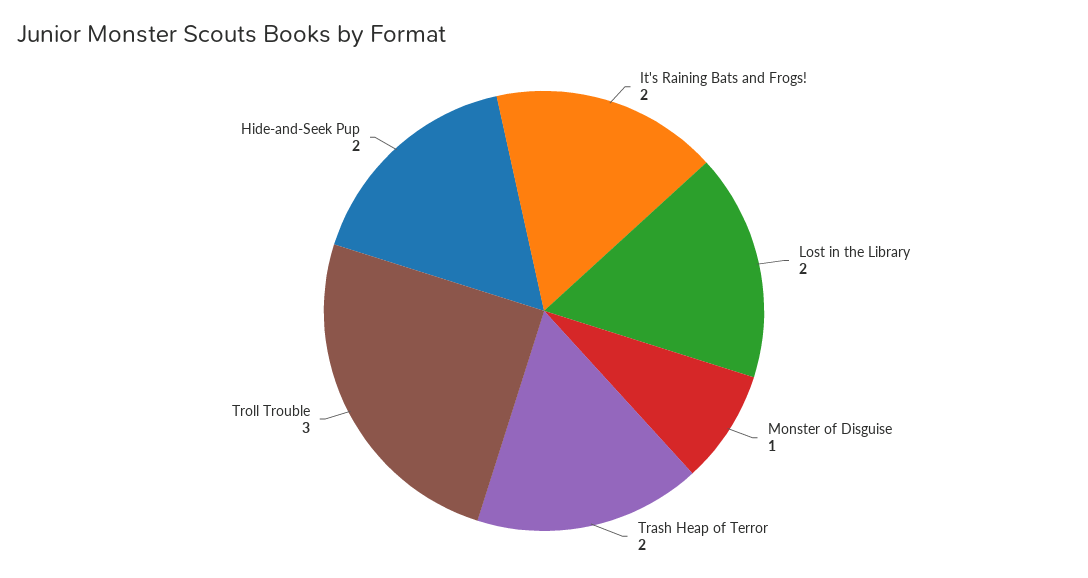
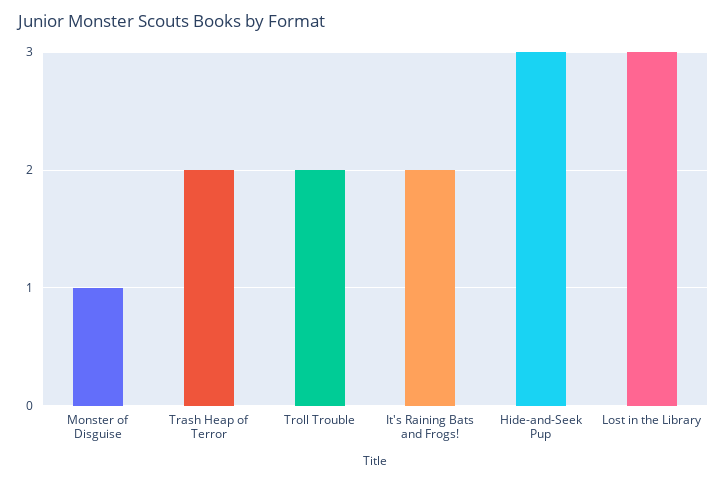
Lost in the Library: 2 -> 3
Troll Trouble: 3 -> 2
Hide-and-Seek Pup: 2 -> 3

